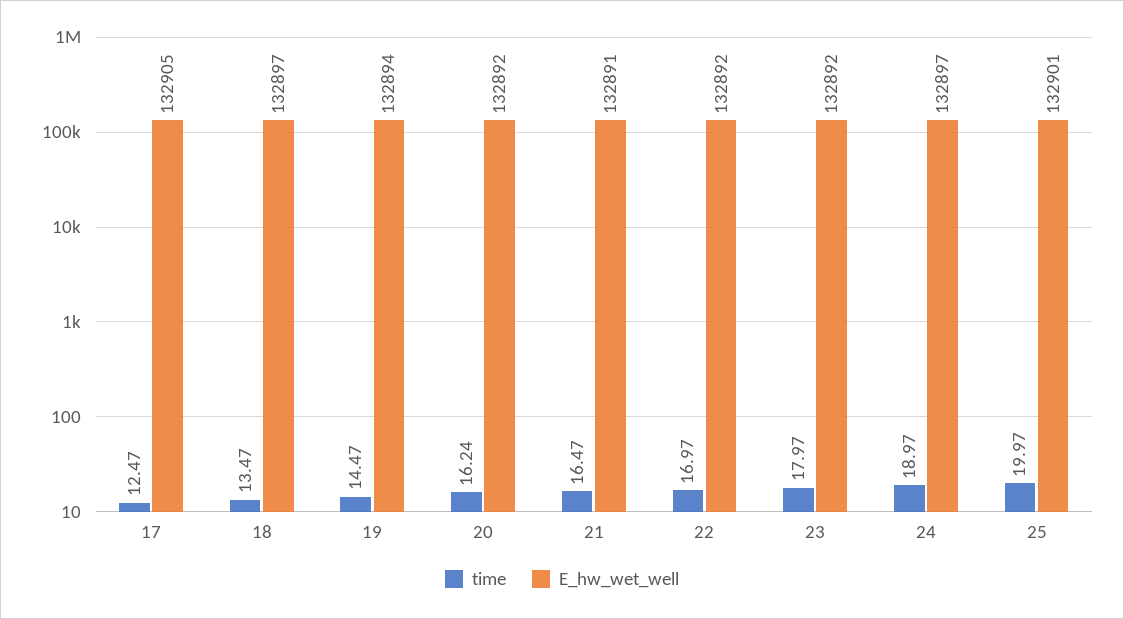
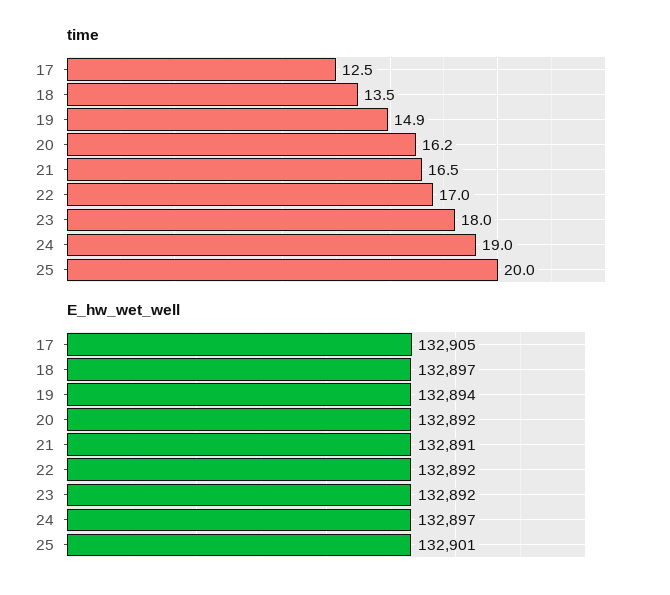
time, 19: 14.47 -> 14.9

